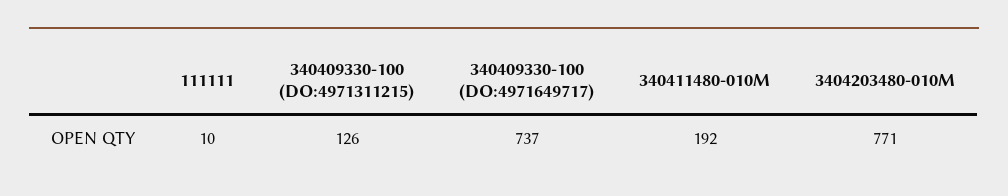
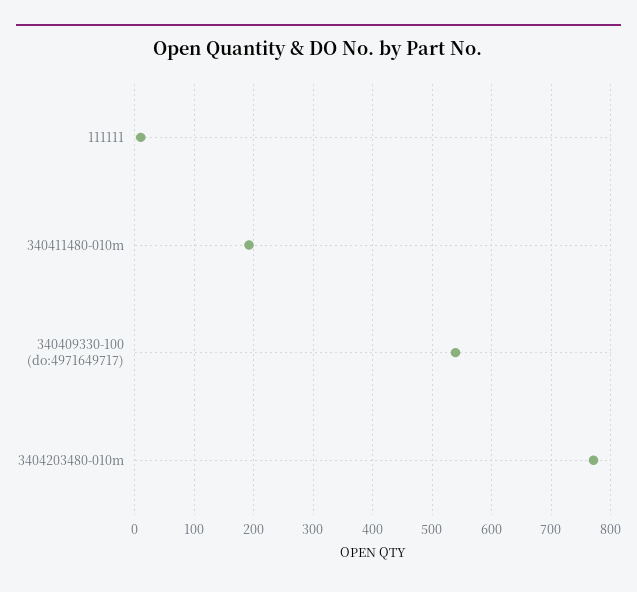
340409330-100 (DO:4971311215): 126 -> none
340409330-100 (DO:4971649717): 737 -> 540

